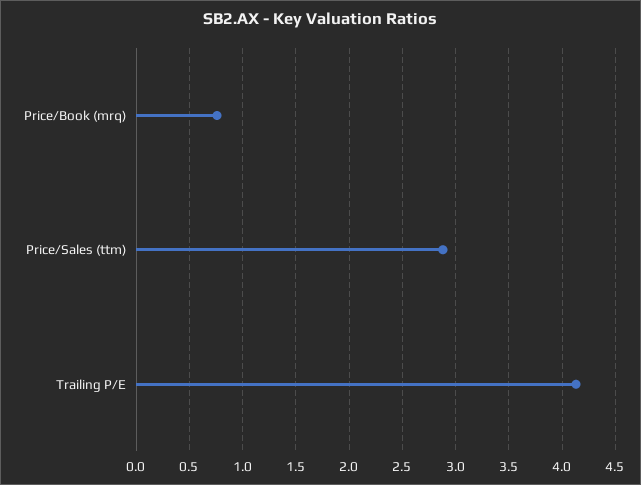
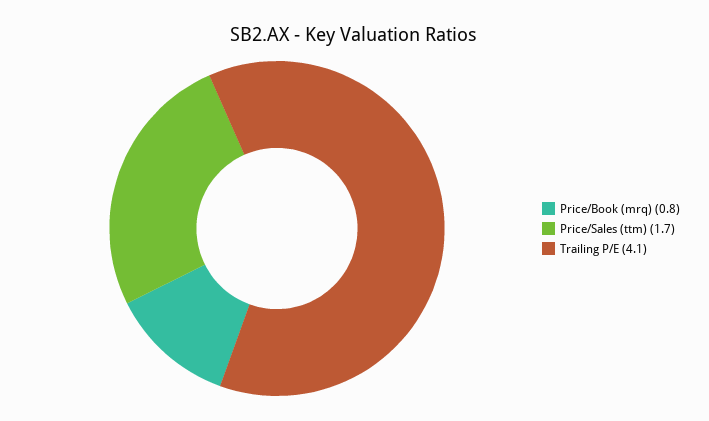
Price/Sales (ttm): 2.9 -> 1.7

